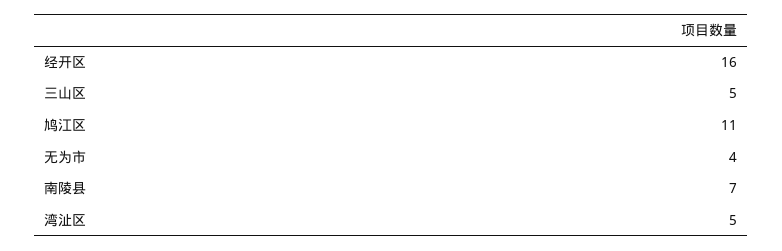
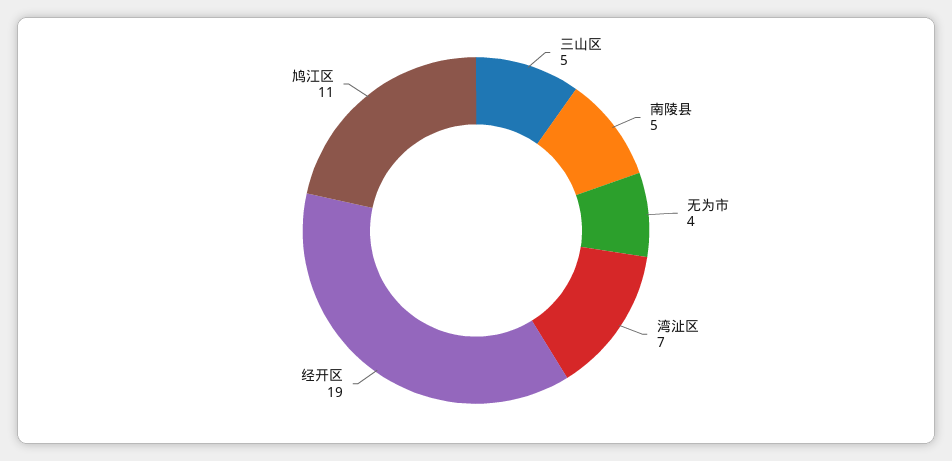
经开区: 16 -> 19
南陵县: 7 -> 5
湾沚区: 5 -> 7

